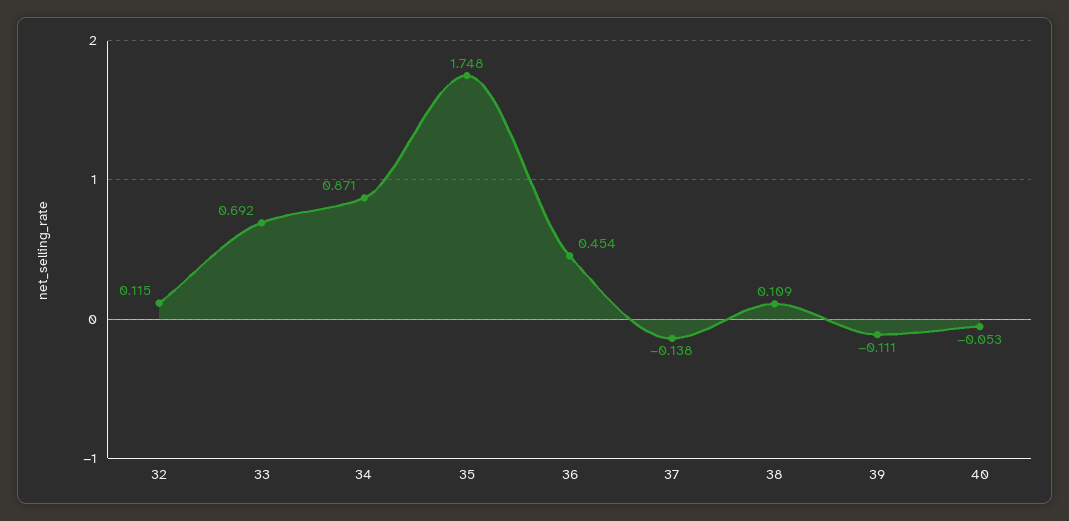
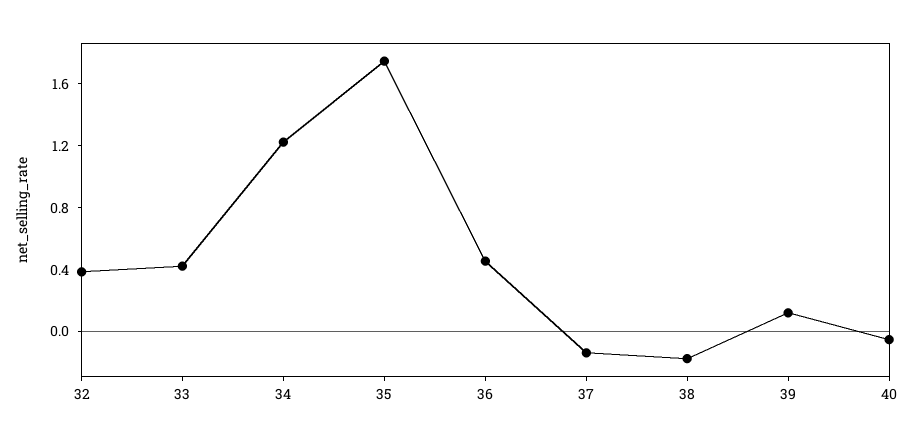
32: 0.115 -> 0.4
33: 0.692 -> 0.4
34: 0.871 -> 1.2
38: 0.109 -> -0.2
39: -0.111 -> 0.1

